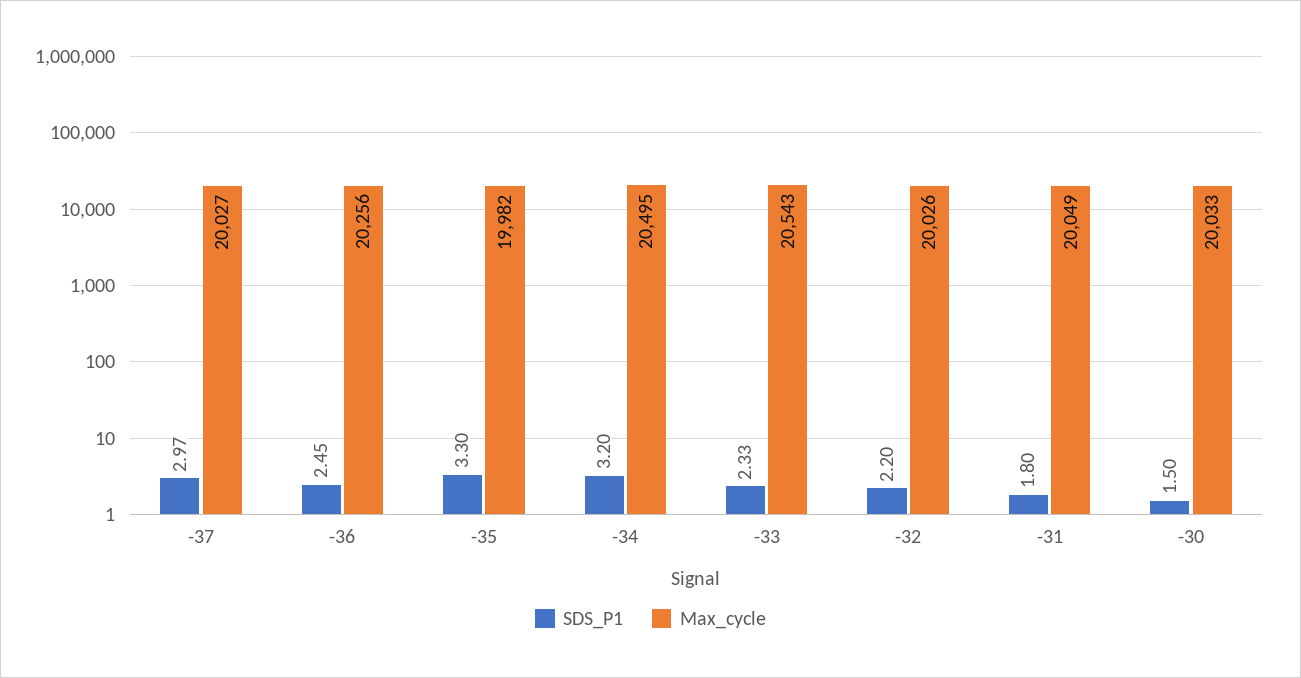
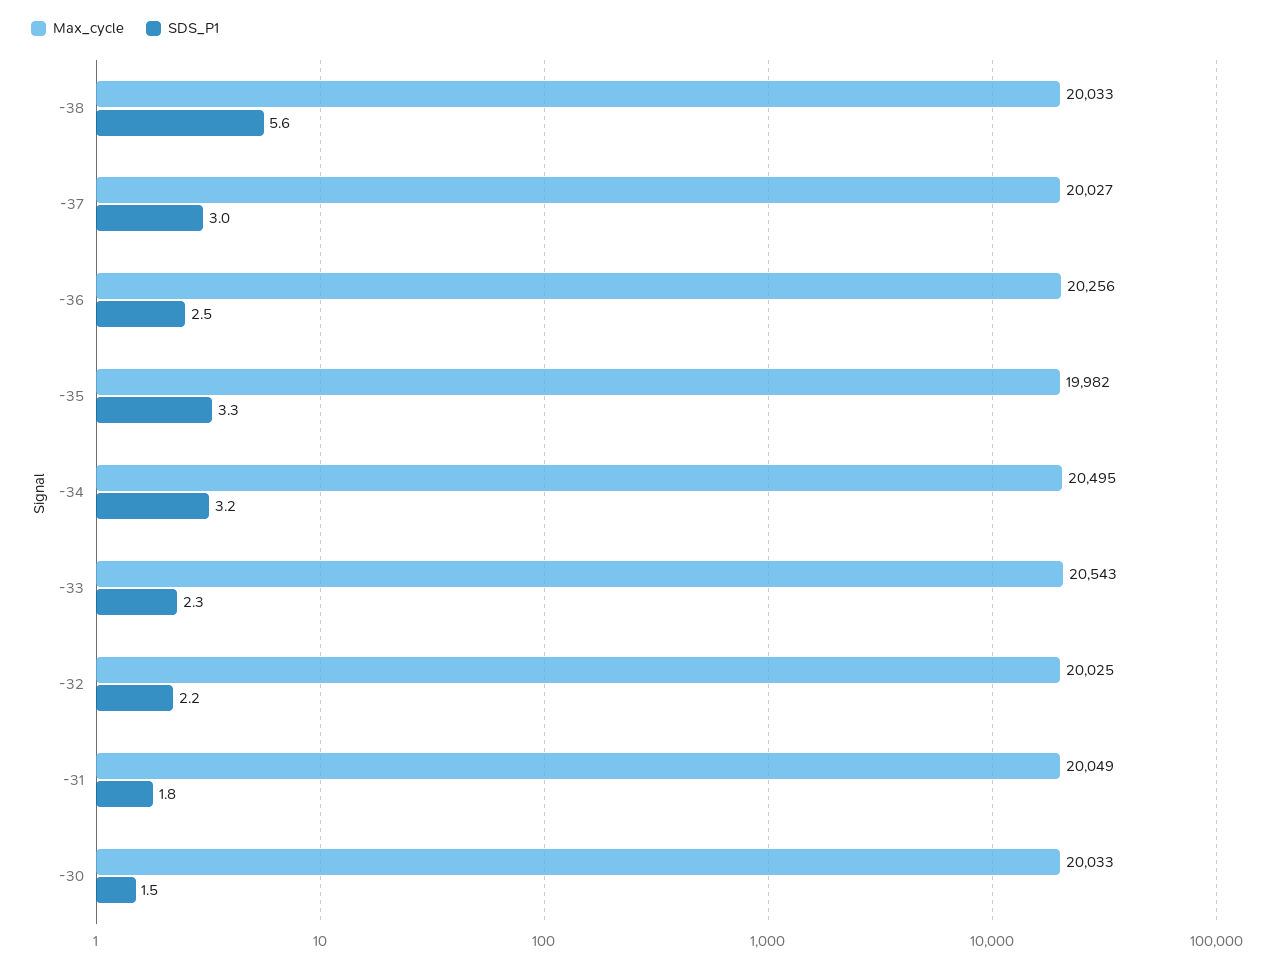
Max_cycle, -32: 20026 -> 20025
Max_cycle, -38: none -> 20033
SDS_P1, -38: none -> 5.6

